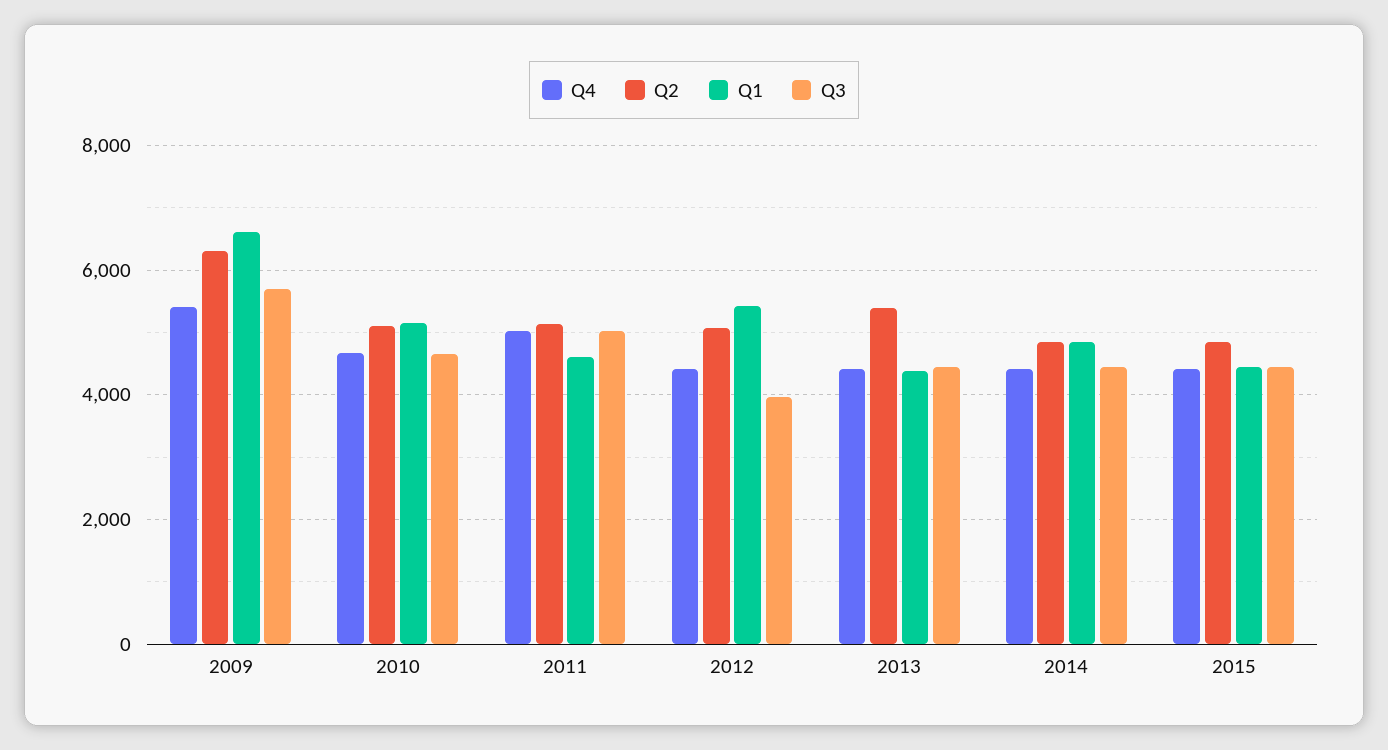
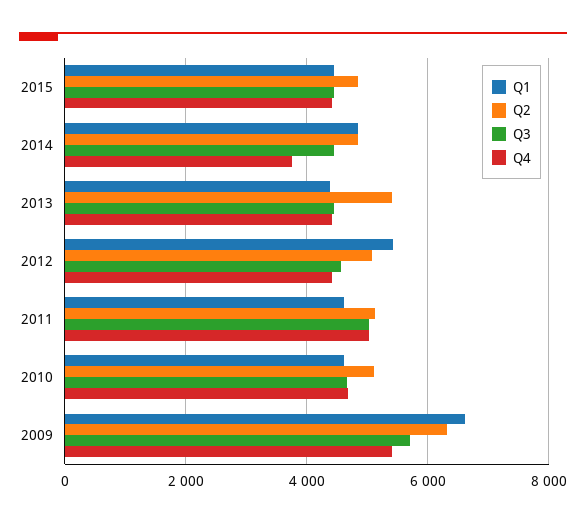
Q1, 2010: 5200 -> 4600
Q3, 2012: 4000 -> 4600
Q4, 2014: 4400 -> 3800

